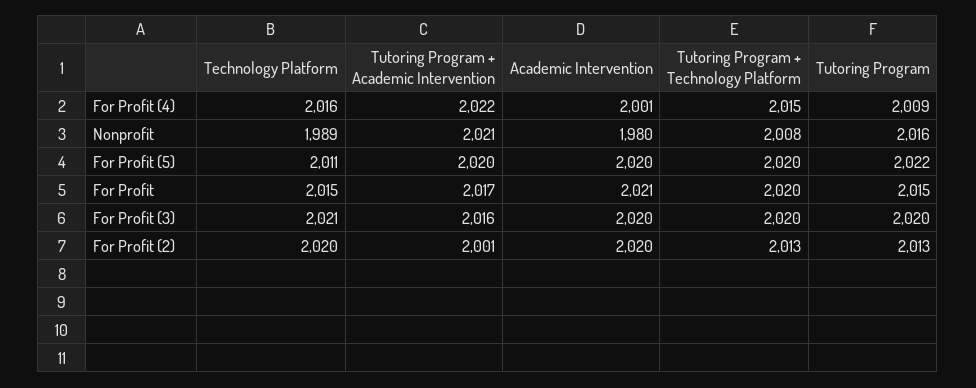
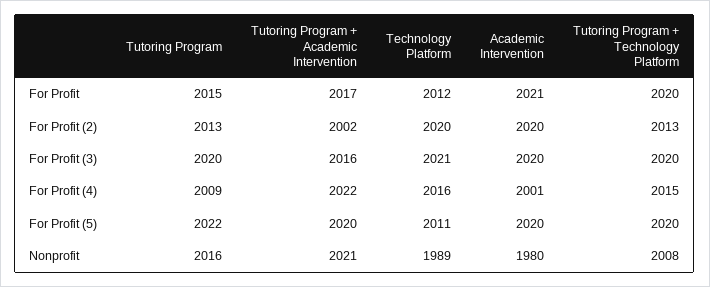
Technology Platform, For Profit: 2015 -> 2012
Tutoring Program + Academic Intervention, For Profit (2): 2001 -> 2002

